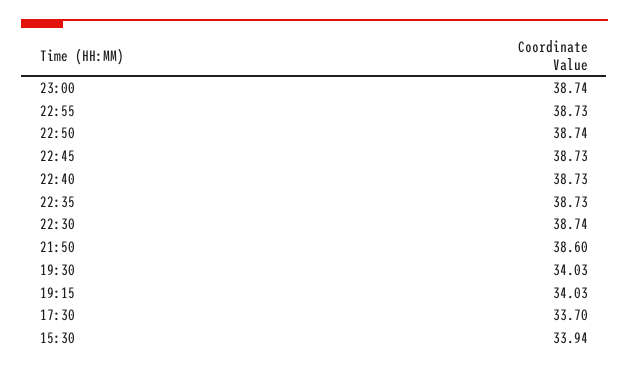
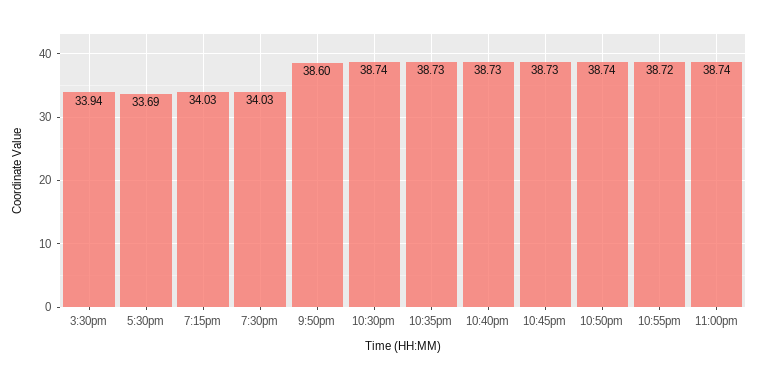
22:55: 38.73 -> 38.72
17:30: 33.7 -> 33.69

